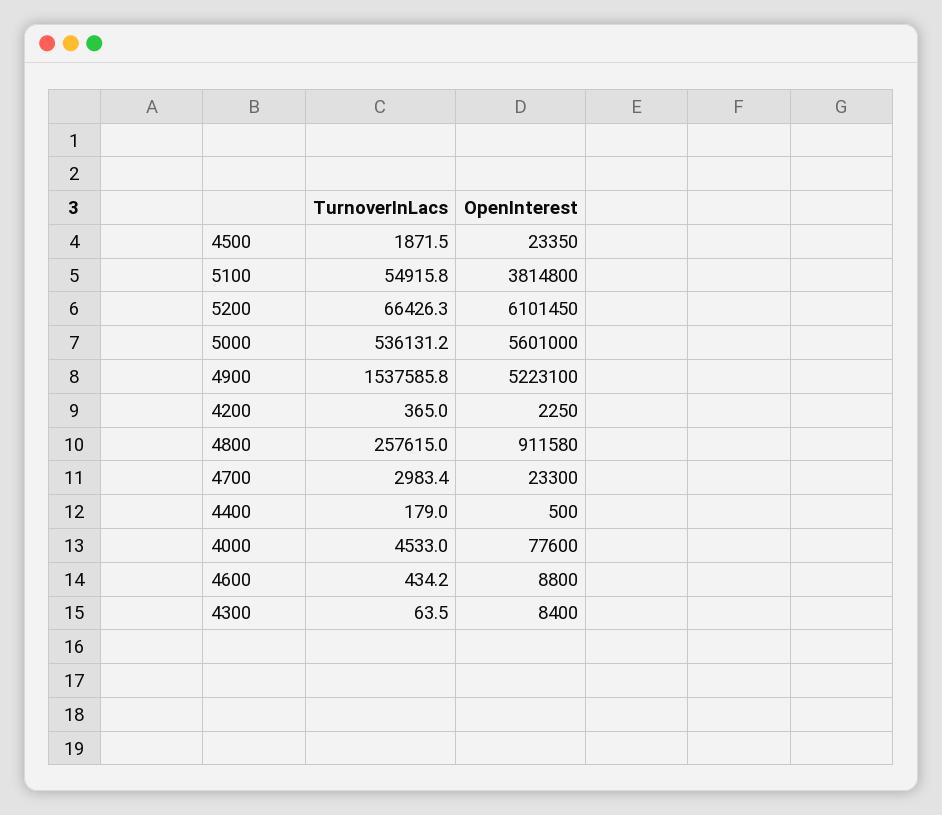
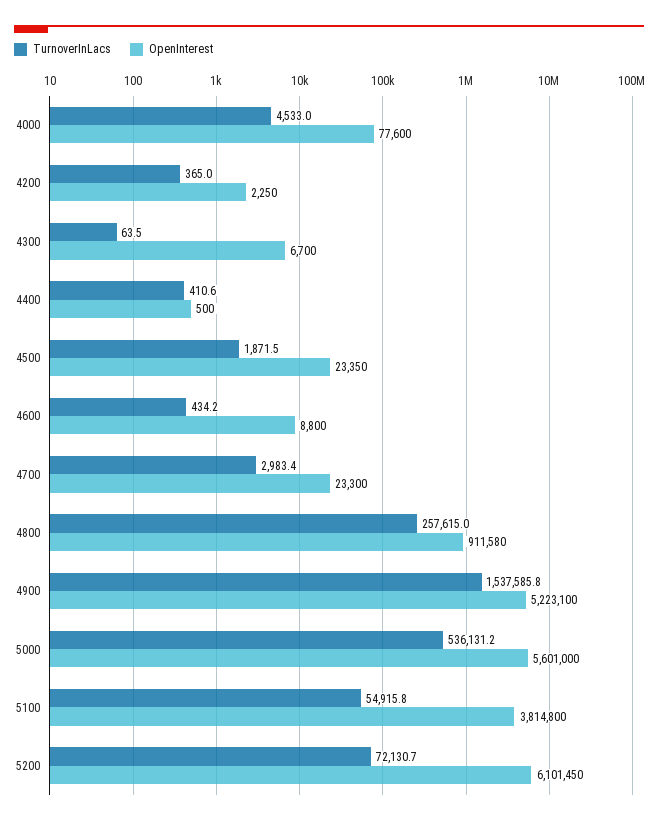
TurnoverInLacs, 5200: 66426.3 -> 72130.7
TurnoverInLacs, 4400: 179 -> 410.6
OpenInterest, 4300: 8400 -> 6700

